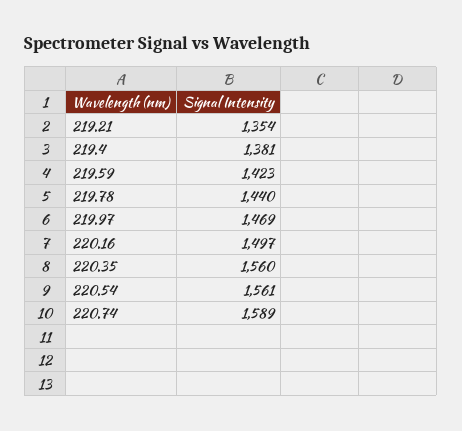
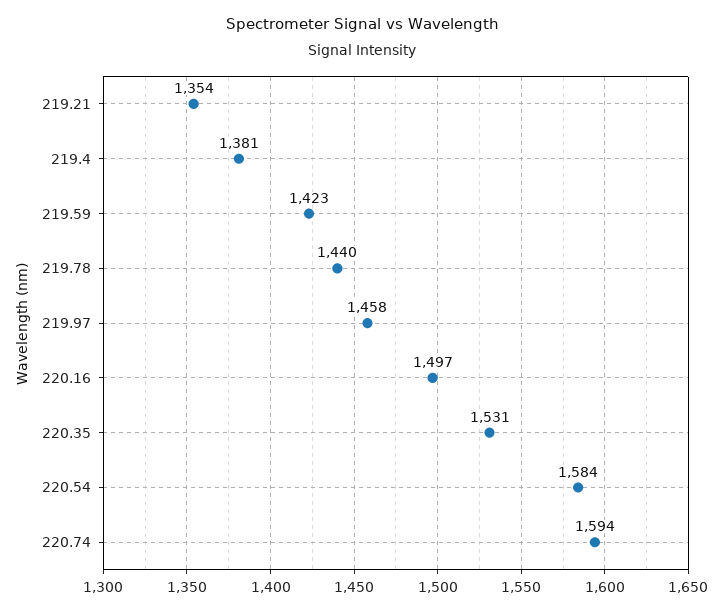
219.97: 1469 -> 1458
220.35: 1560 -> 1531
220.54: 1561 -> 1584
220.74: 1589 -> 1594

